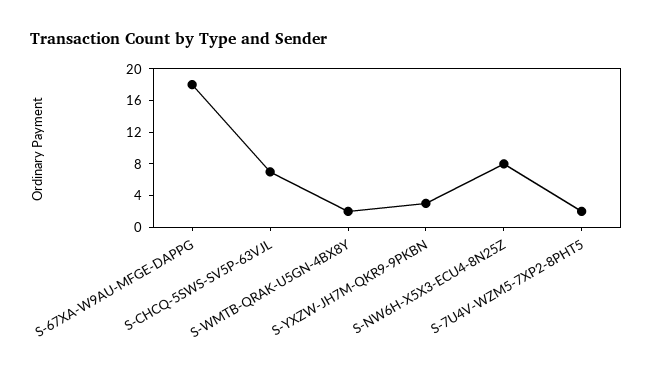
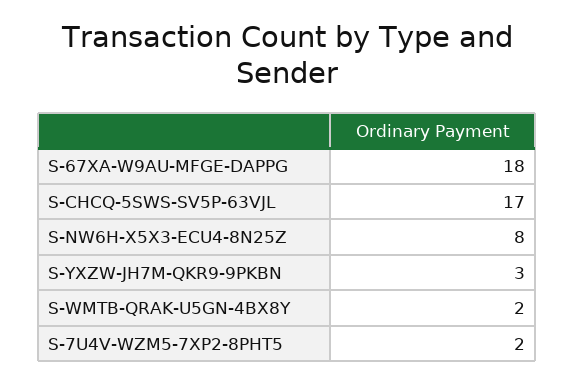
S-CHCQ-5SWS-SV5P-63VJL: 8 -> 17

